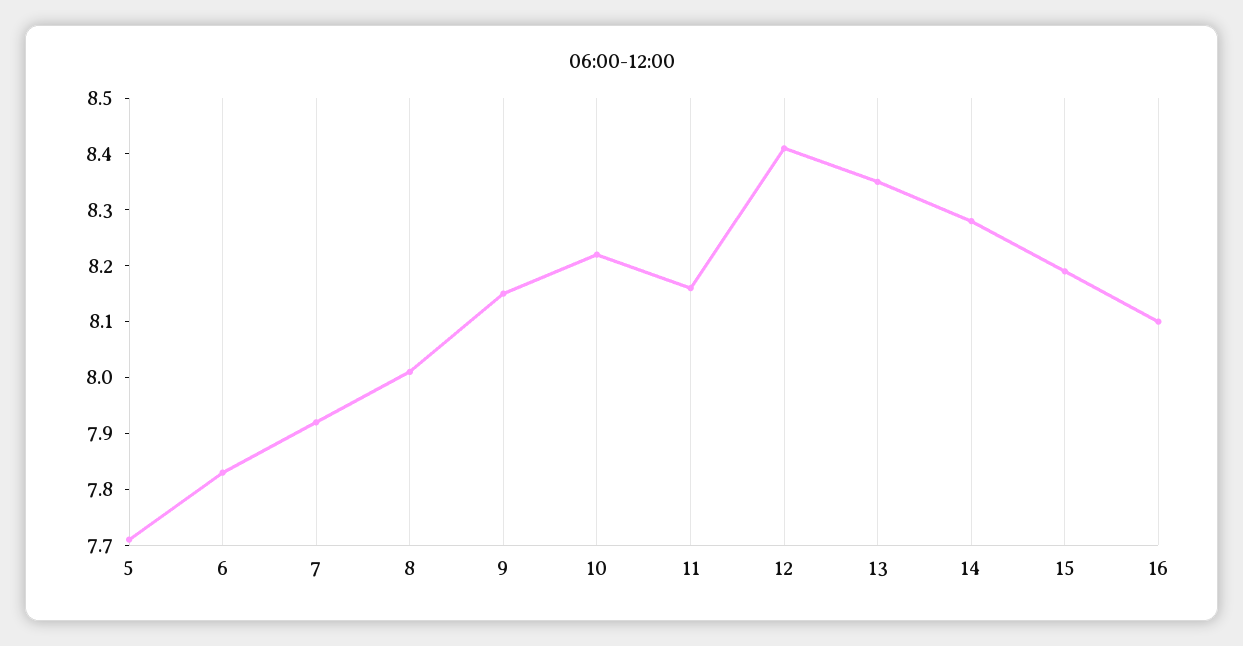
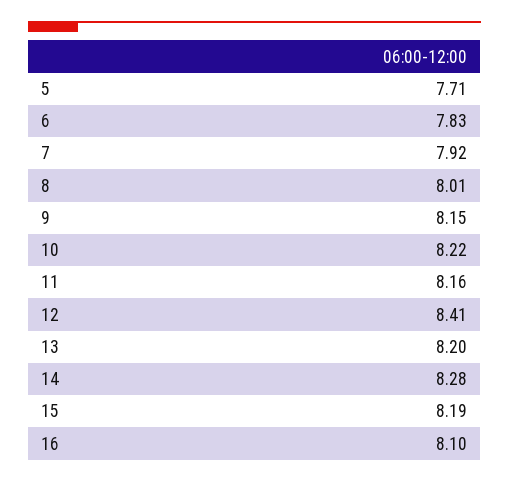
13: 8.35 -> 8.2

